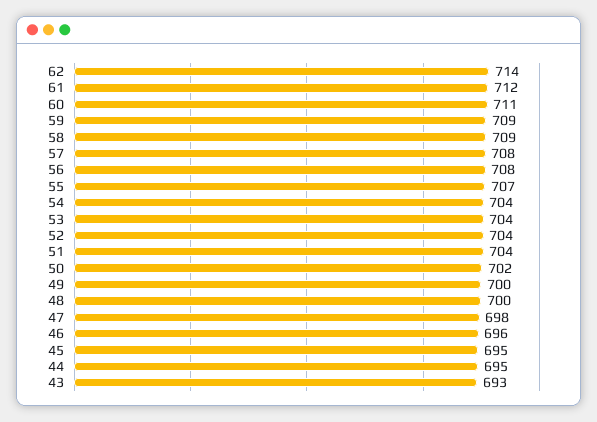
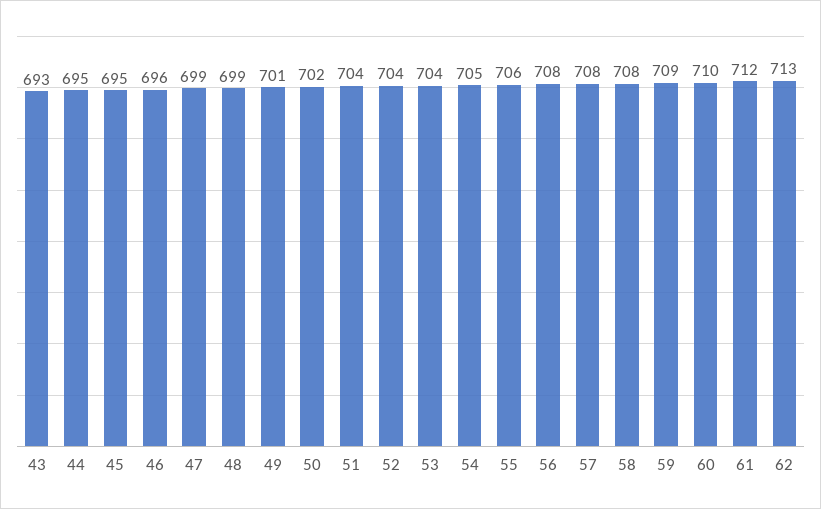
62: 714 -> 713
60: 711 -> 710
58: 709 -> 708
55: 707 -> 706
54: 704 -> 705
49: 700 -> 701
48: 700 -> 699
47: 698 -> 699

